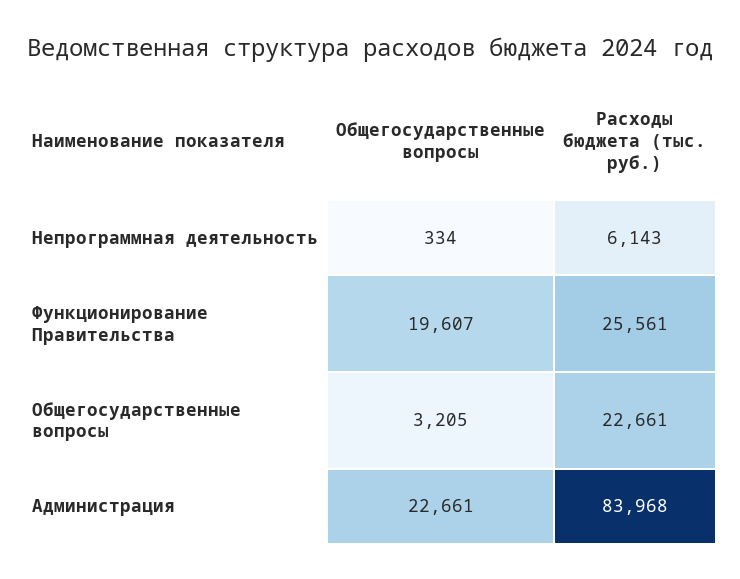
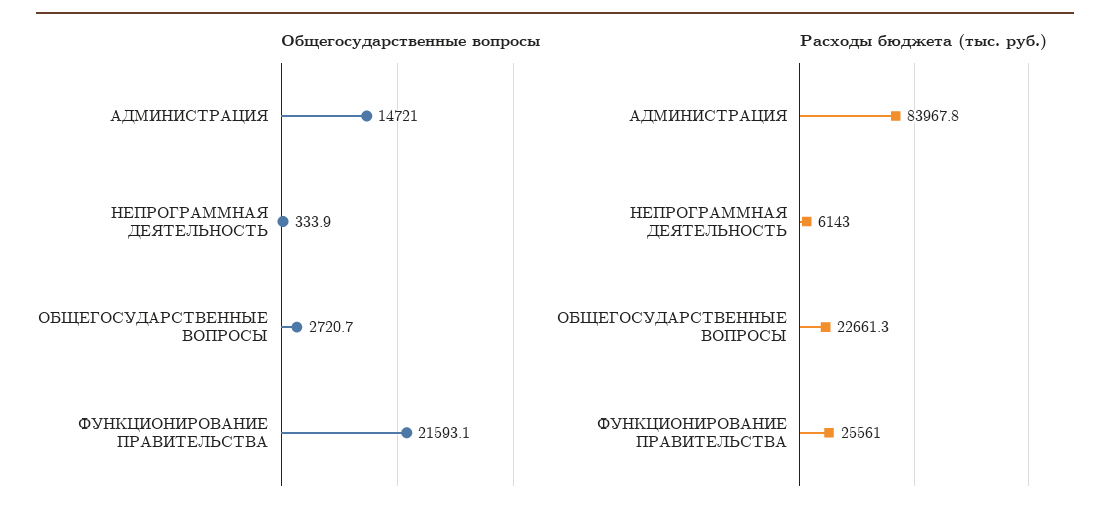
Общегосударственные вопросы, Функционирование Правительства: 19607 -> 21593.1
Общегосударственные вопросы, Общегосударственные вопросы: 3205 -> 2720.7
Общегосударственные вопросы, Администрация: 22661 -> 14721

